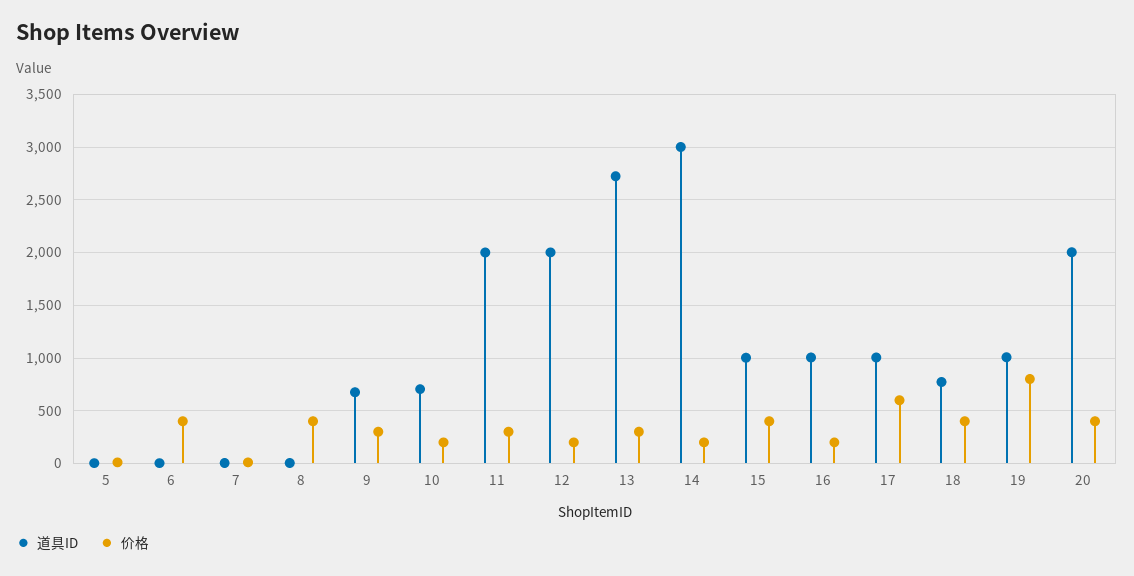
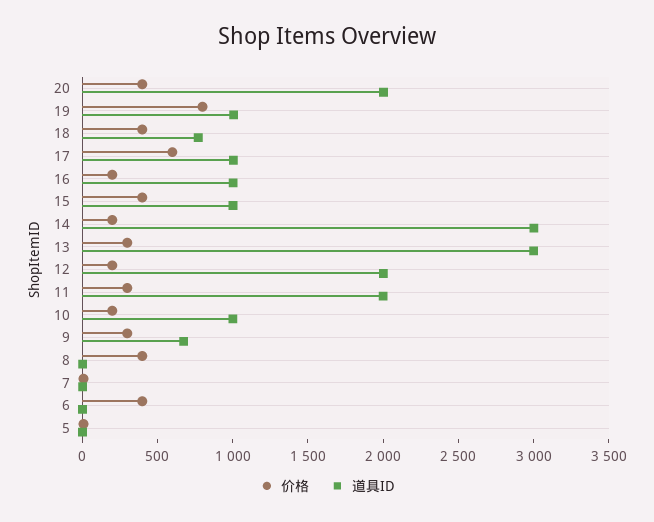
道具ID, 10: 700 -> 1000
道具ID, 13: 2700 -> 3000

